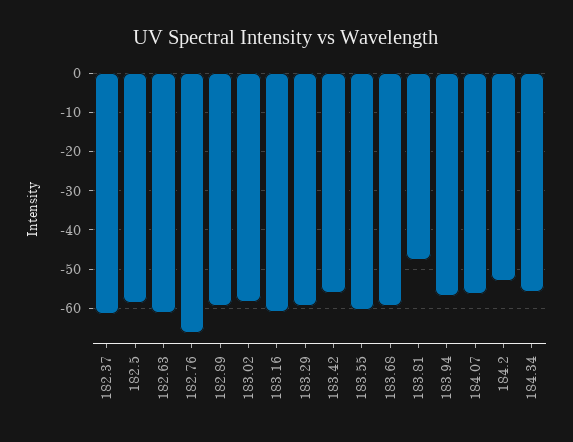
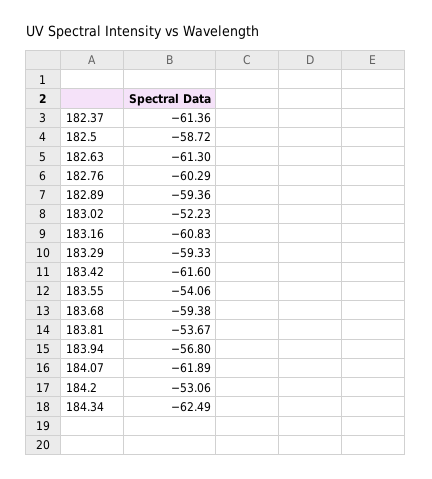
182.76: -66 -> -60.29
183.02: -58 -> -52.23
183.42: -56 -> -61.6
183.55: -60 -> -54.06
183.81: -48 -> -53.67
184.07: -56 -> -61.89
184.34: -56 -> -62.49

